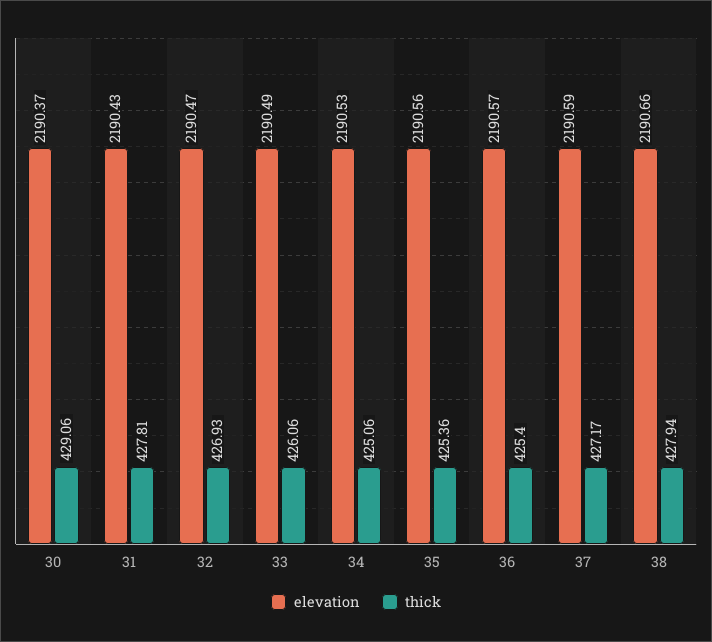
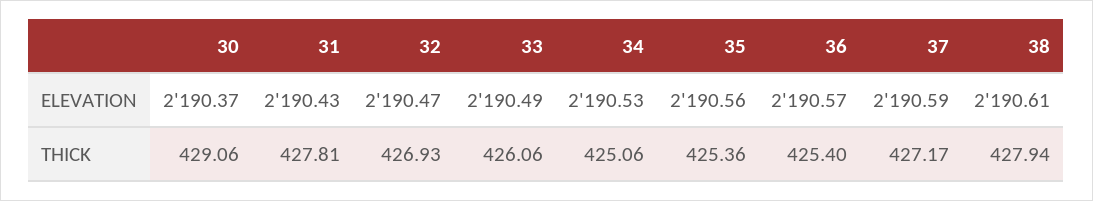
elevation, 38: 2190.66 -> 2190.61

